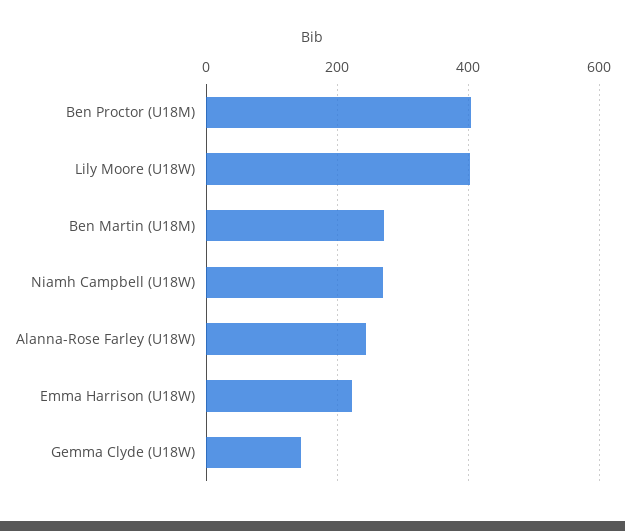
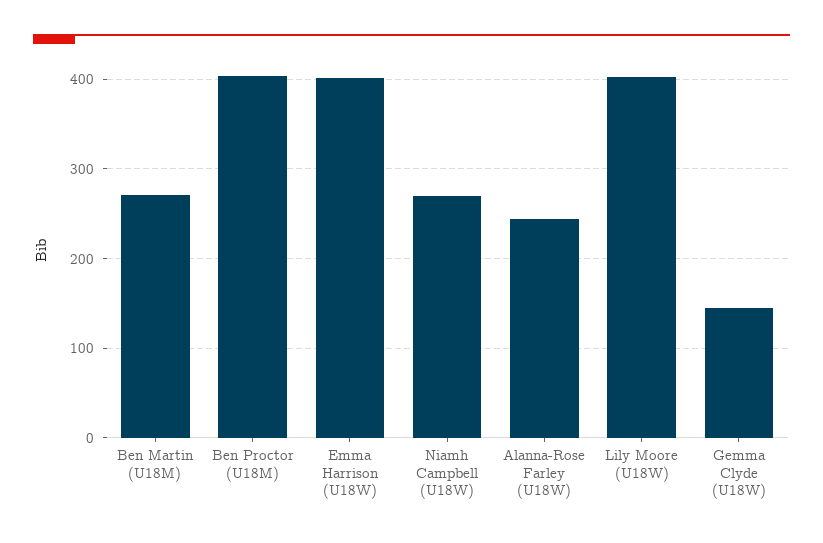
Emma Harrison (U18W): 220 -> 400

